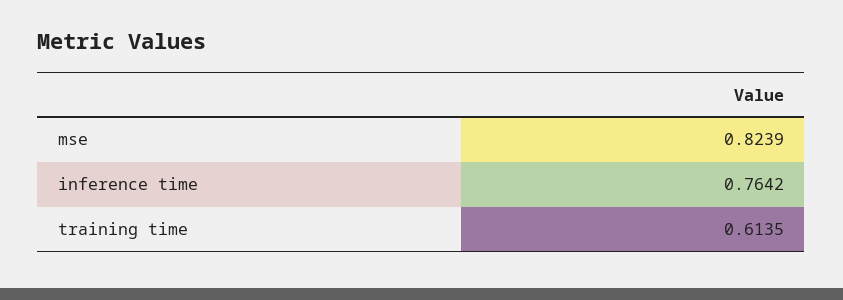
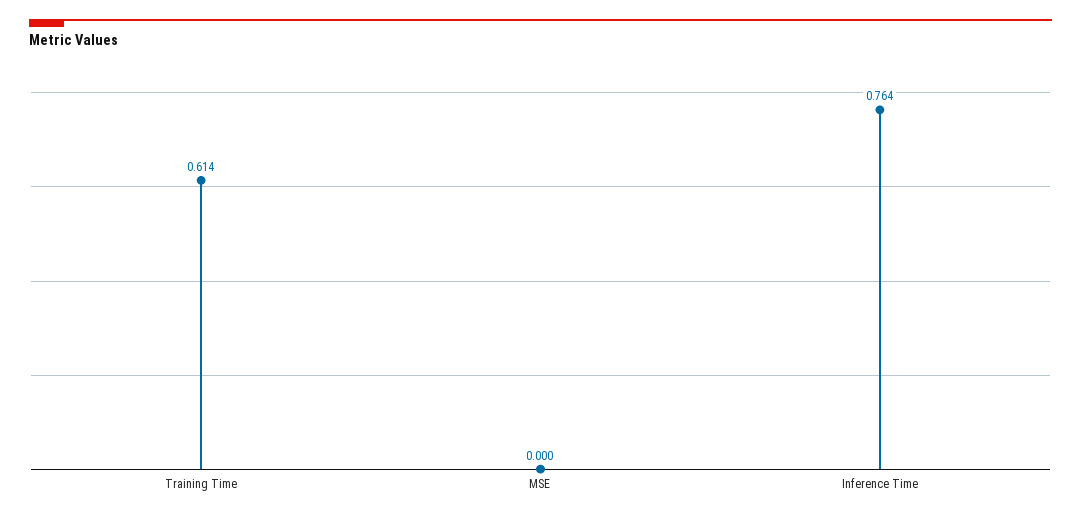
mse: 0.8239 -> 0

